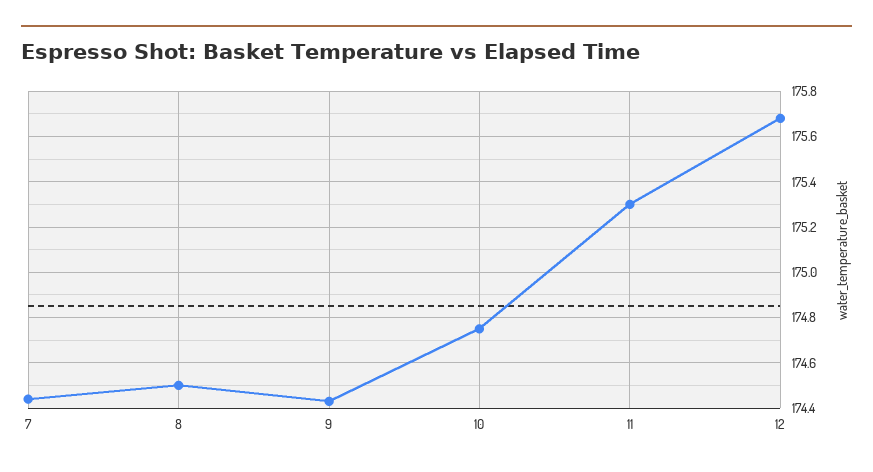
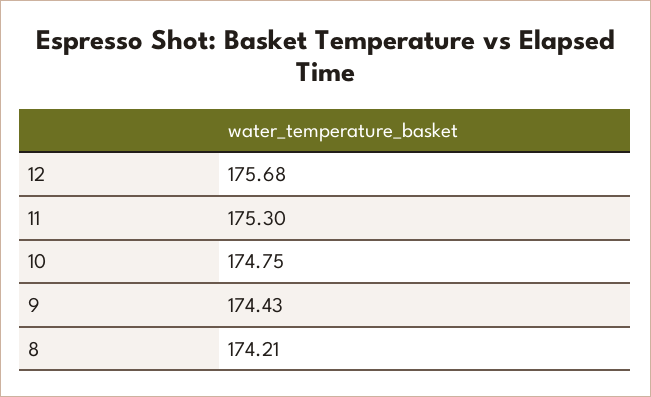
7: 174.45 -> none
8: 174.5 -> 174.21

